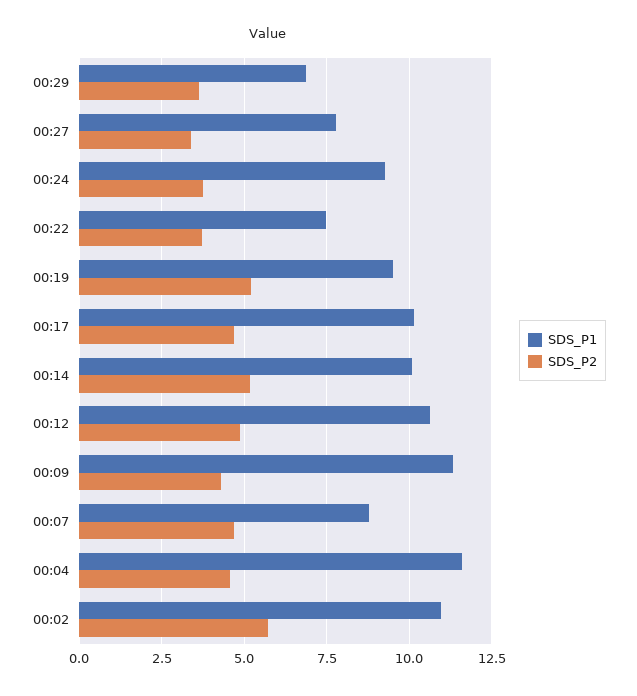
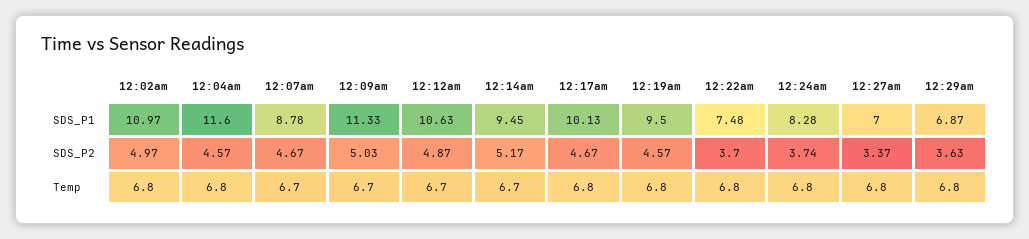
SDS_P1, 00:27: 7.75 -> 7
SDS_P1, 00:24: 9.25 -> 8.28
SDS_P2, 00:19: 5.25 -> 4.57
SDS_P1, 00:14: 10 -> 9.45
SDS_P2, 00:09: 4.25 -> 5.03
SDS_P2, 00:02: 5.75 -> 4.97
Temp, 00:02: none -> 6.8
Temp, 00:04: none -> 6.8
Temp, 00:07: none -> 6.7
Temp, 00:09: none -> 6.7
Temp, 00:12: none -> 6.7
Temp, 00:14: none -> 6.7
Temp, 00:17: none -> 6.8
Temp, 00:19: none -> 6.8
Temp, 00:22: none -> 6.8
Temp, 00:24: none -> 6.8
Temp, 00:27: none -> 6.8
Temp, 00:29: none -> 6.8

